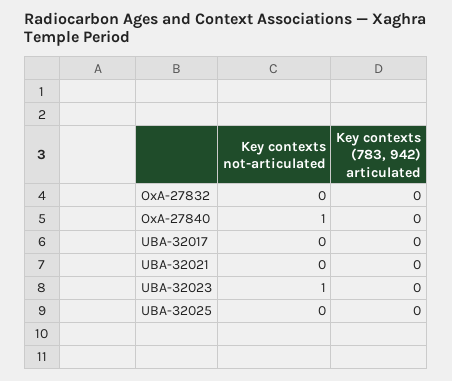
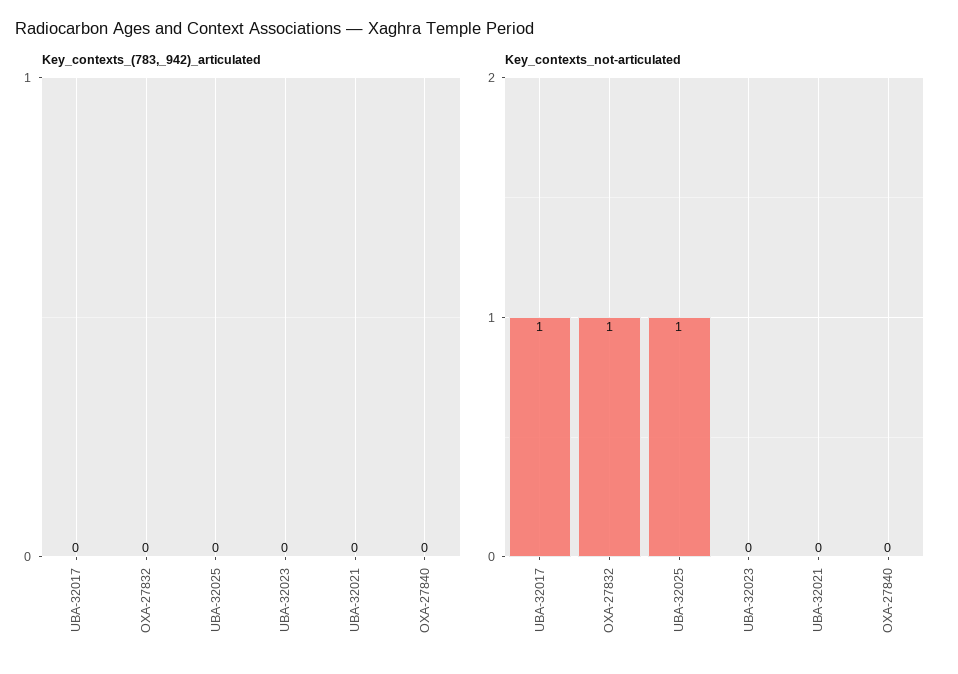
Key contexts not-articulated, OxA-27832: 0 -> 1
Key contexts not-articulated, OxA-27840: 1 -> 0
Key contexts not-articulated, UBA-32017: 0 -> 1
Key contexts not-articulated, UBA-32023: 1 -> 0
Key contexts not-articulated, UBA-32025: 0 -> 1

